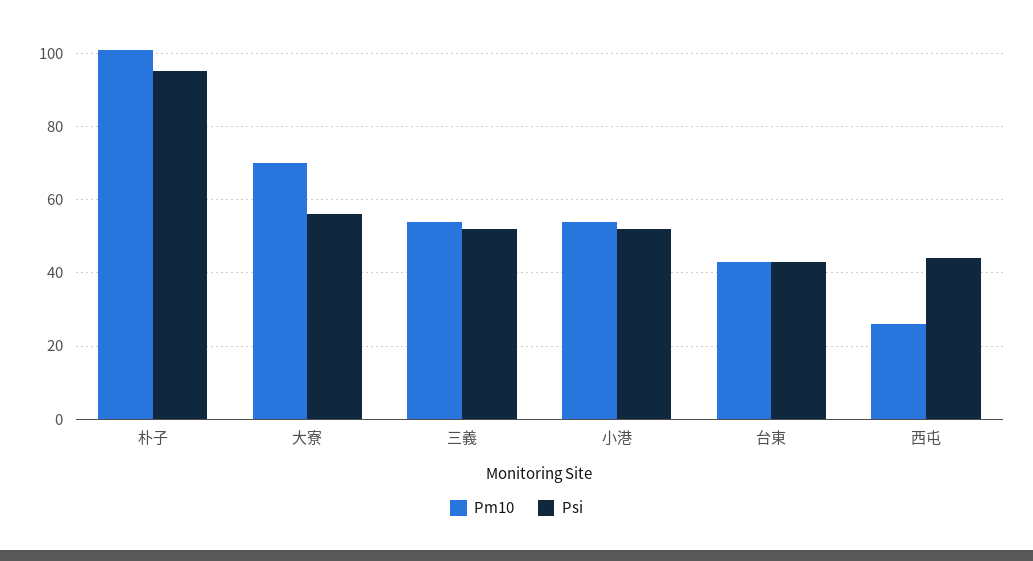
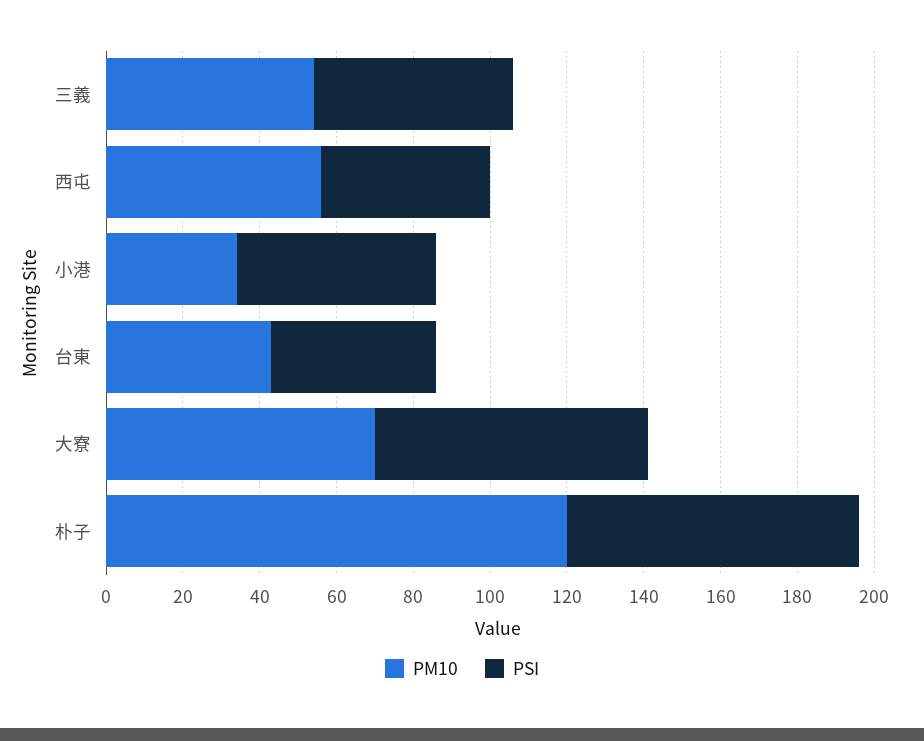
Pm10, 朴子: 100 -> 120
Psi, 朴子: 95 -> 75
Psi, 大寮: 55 -> 70
Pm10, 小港: 55 -> 35
Pm10, 西屯: 25 -> 55

